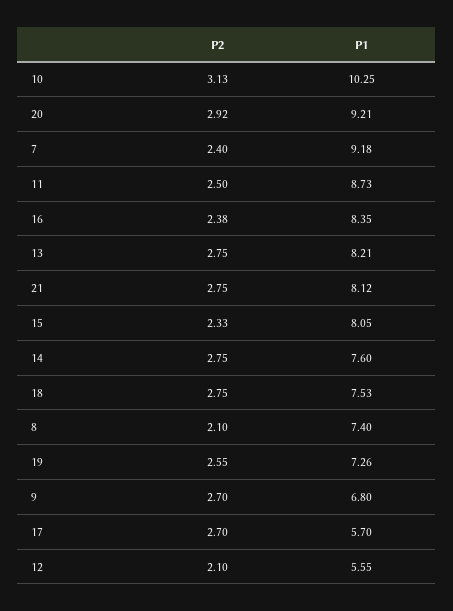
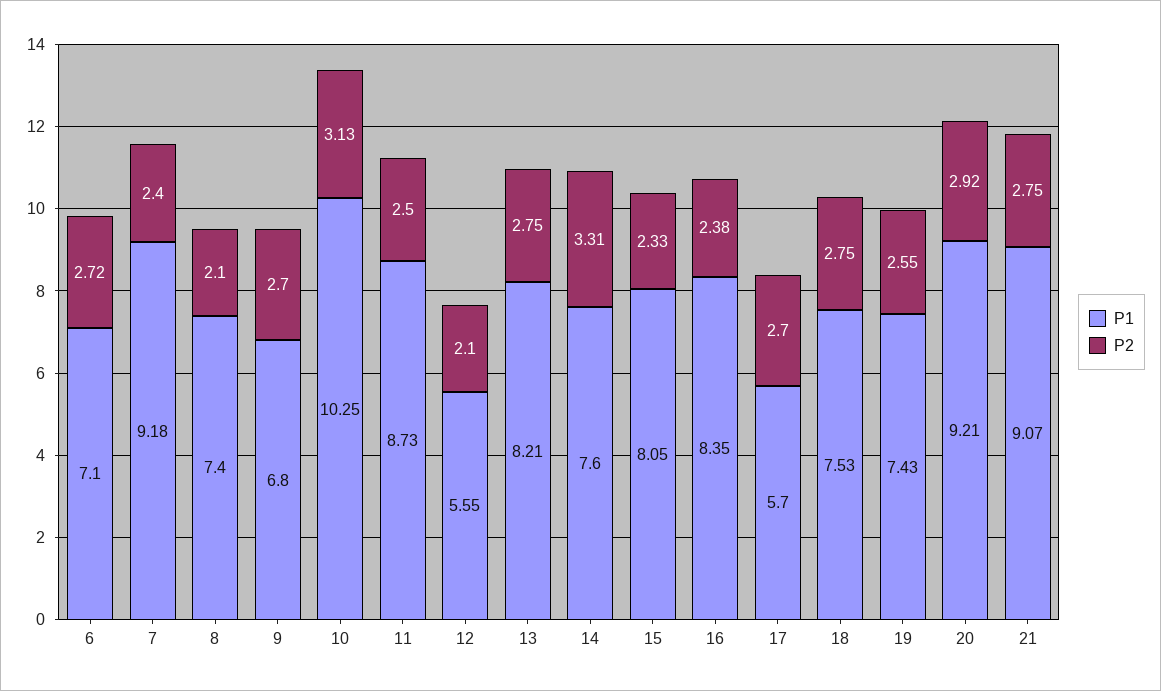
P1, 21: 8.12 -> 9.07
P2, 14: 2.75 -> 3.31
P1, 19: 7.26 -> 7.43
P1, 6: none -> 7.1
P2, 6: none -> 2.72

